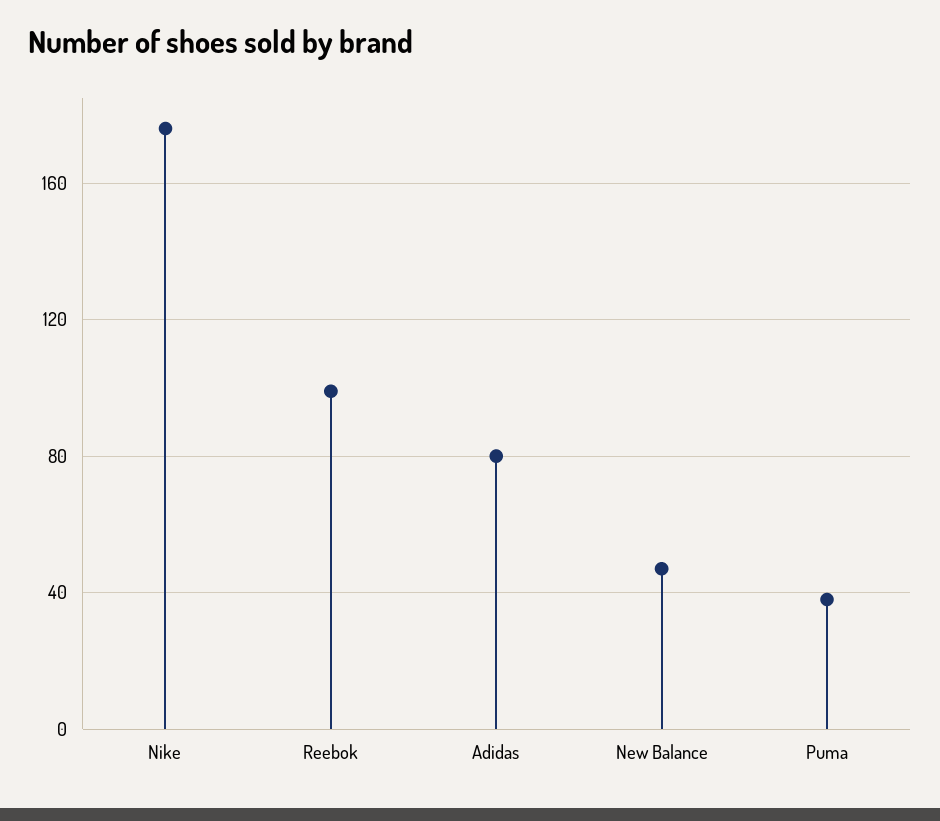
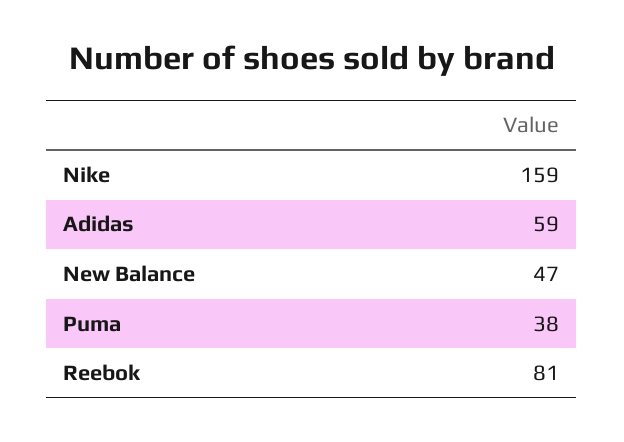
Nike: 175 -> 159
Reebok: 100 -> 81
Adidas: 80 -> 59

